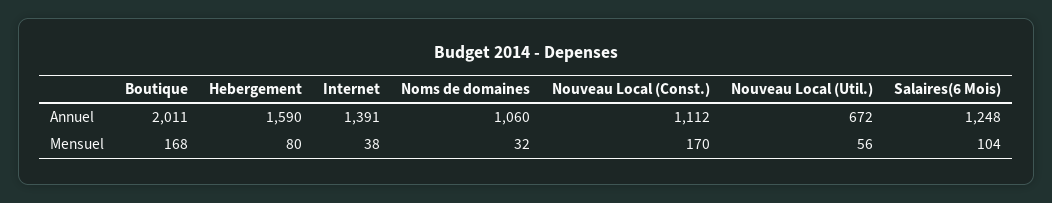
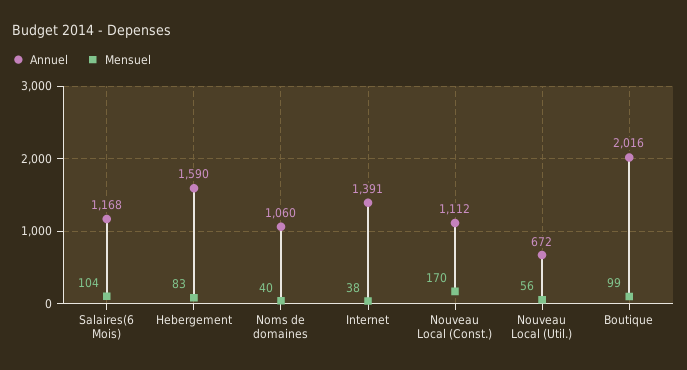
Annuel, Boutique: 2011 -> 2016
Annuel, Salaires(6 Mois): 1248 -> 1168
Mensuel, Boutique: 168 -> 99
Mensuel, Hebergement: 80 -> 83
Mensuel, Noms de domaines: 32 -> 40

